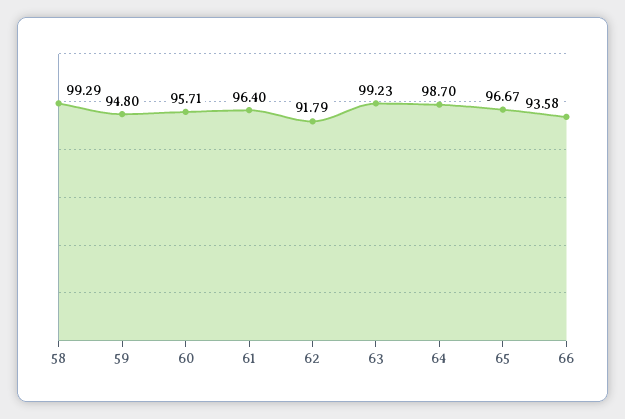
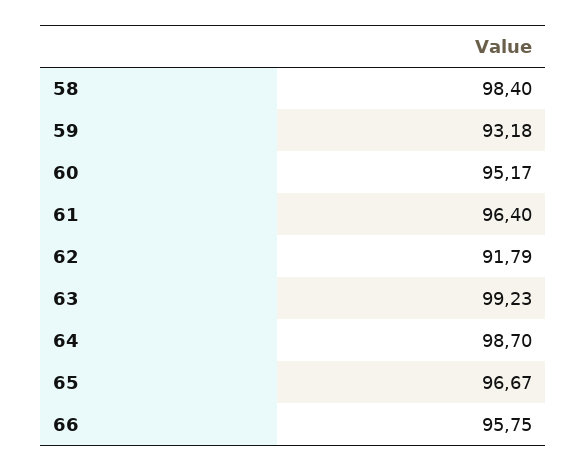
58: 99.29 -> 98.4
59: 94.8 -> 93.18
60: 95.71 -> 95.17
66: 93.58 -> 95.75

